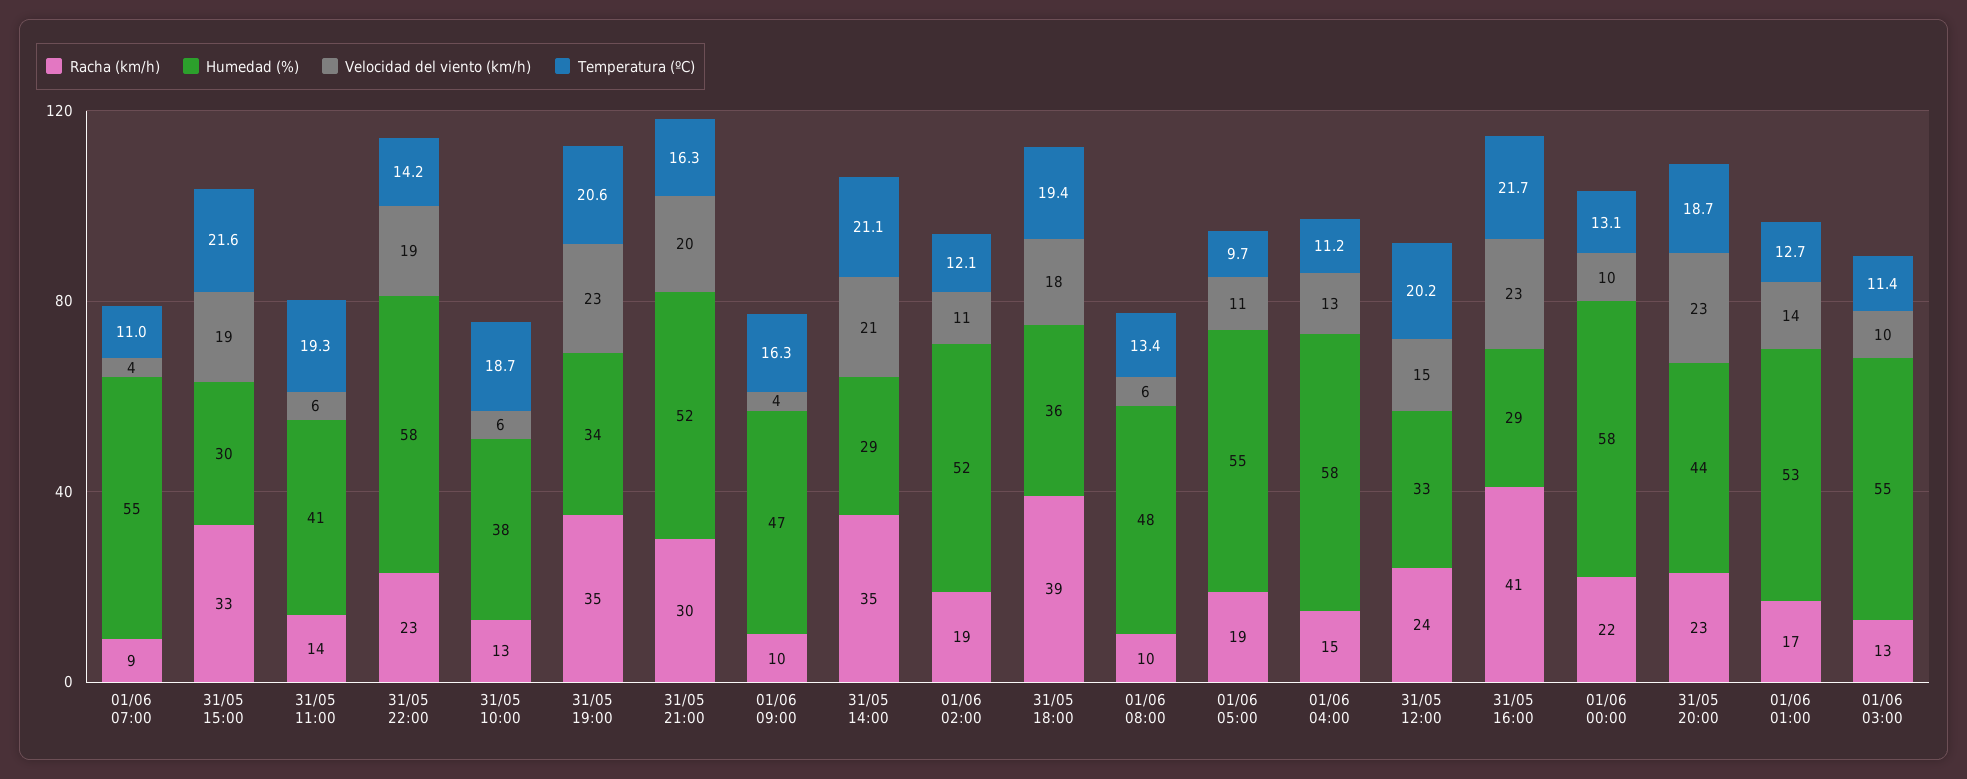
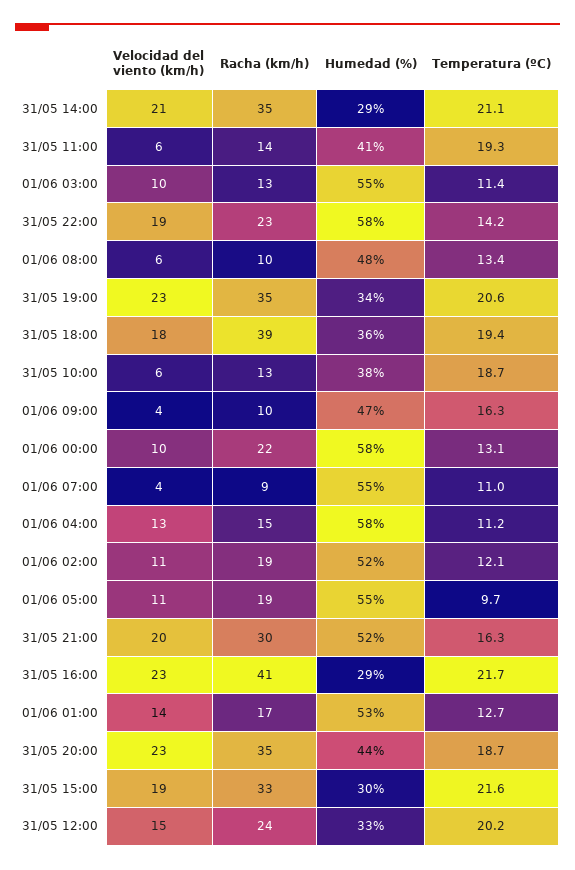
Racha (km/h), 31/05 20:00: 23 -> 35

